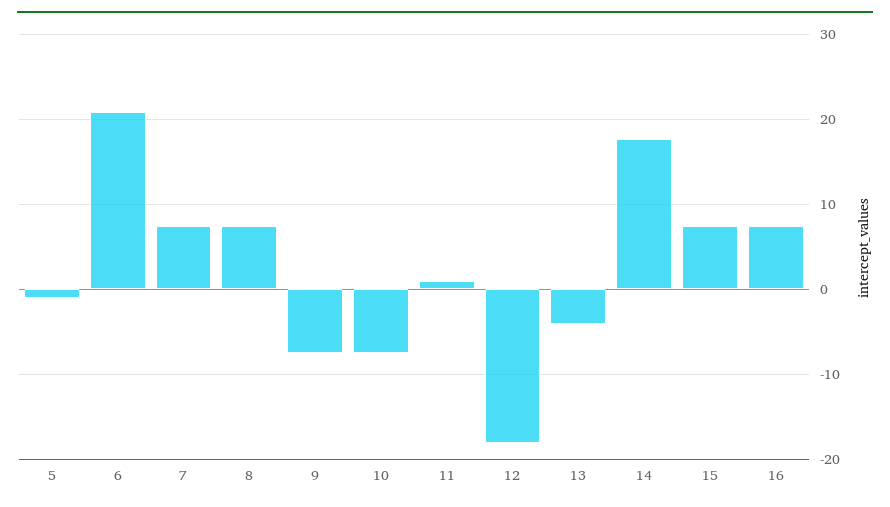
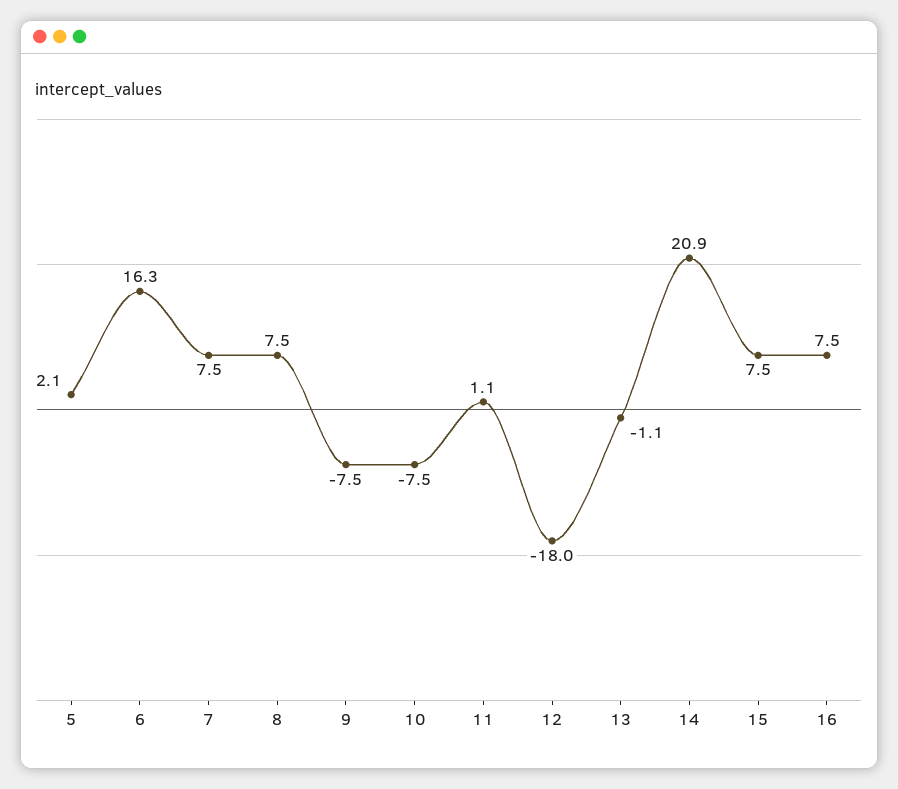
5: -1 -> 2.1
6: 21 -> 16.3
13: -4 -> -1.1
14: 18 -> 20.9

